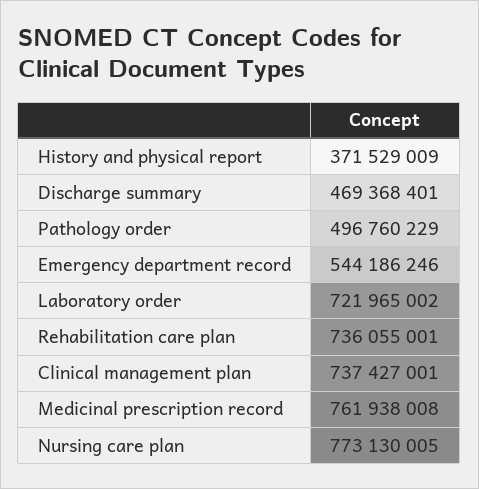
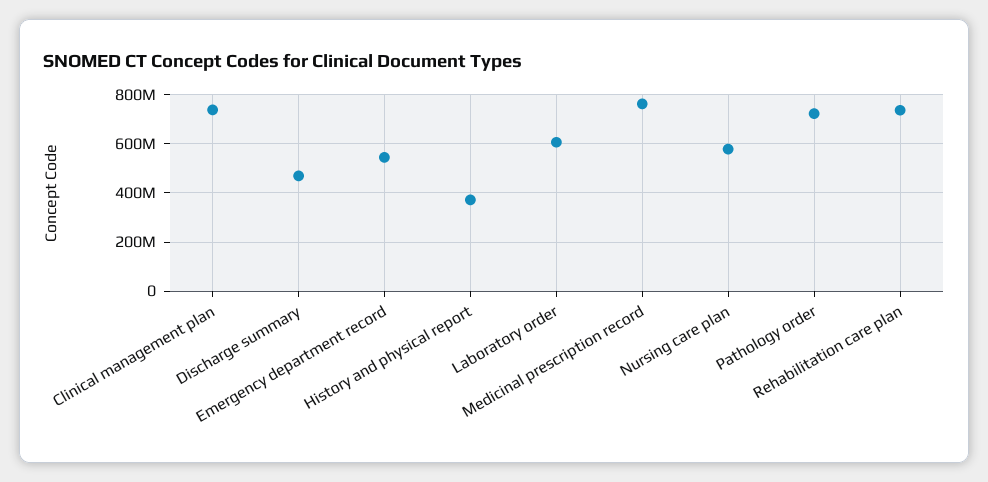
Pathology order: 496760229 -> 725000000
Laboratory order: 721965002 -> 600000000
Nursing care plan: 773130005 -> 575000000

